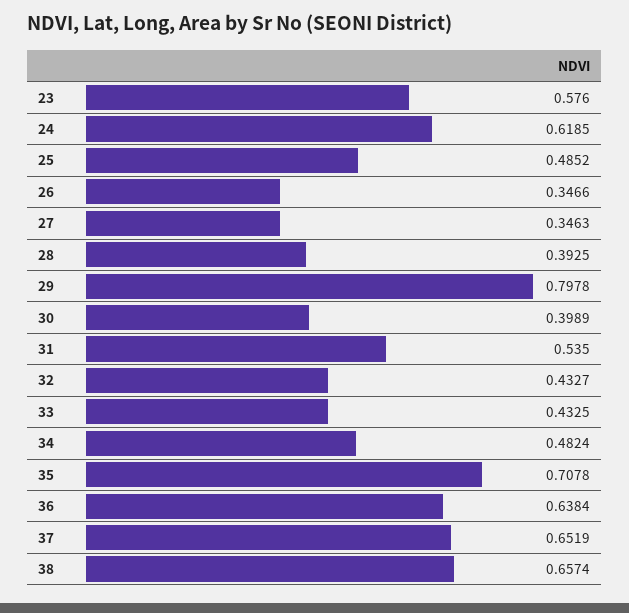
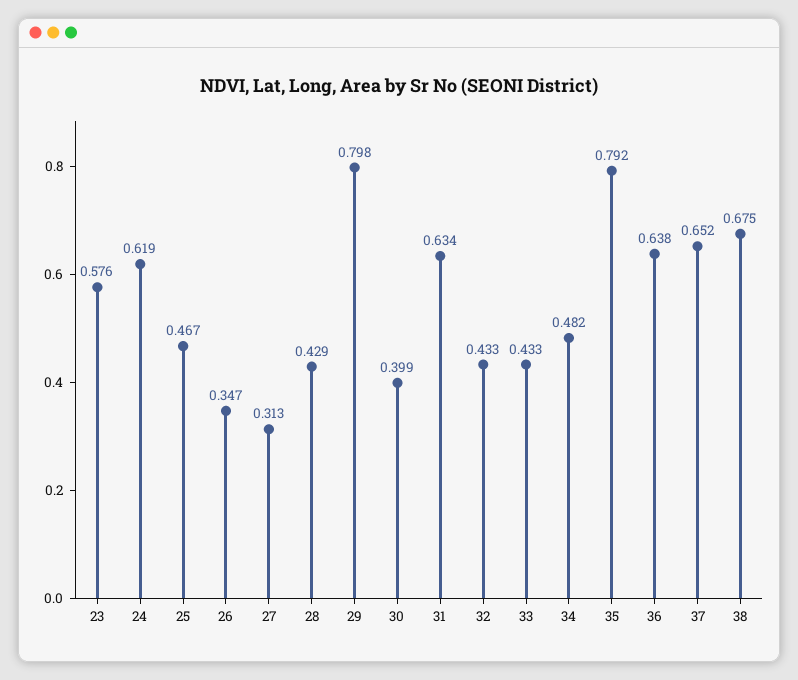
25: 0.4852 -> 0.467
27: 0.3463 -> 0.313
28: 0.3925 -> 0.429
31: 0.535 -> 0.634
35: 0.7078 -> 0.792
38: 0.6574 -> 0.675

